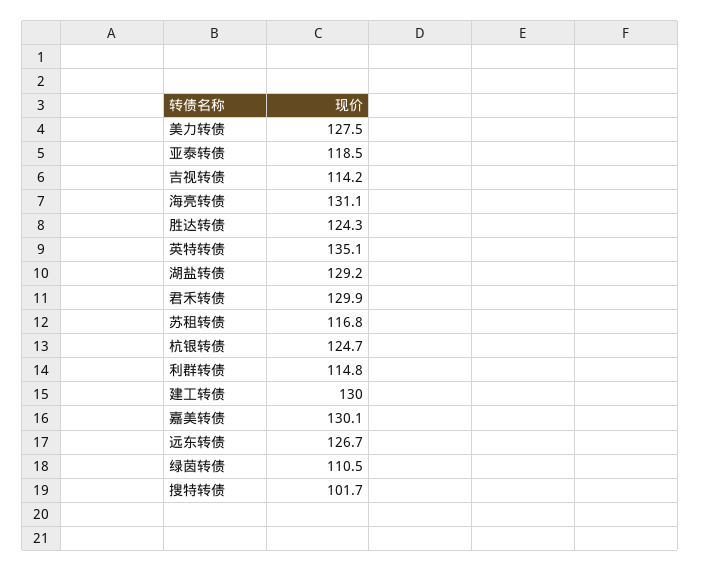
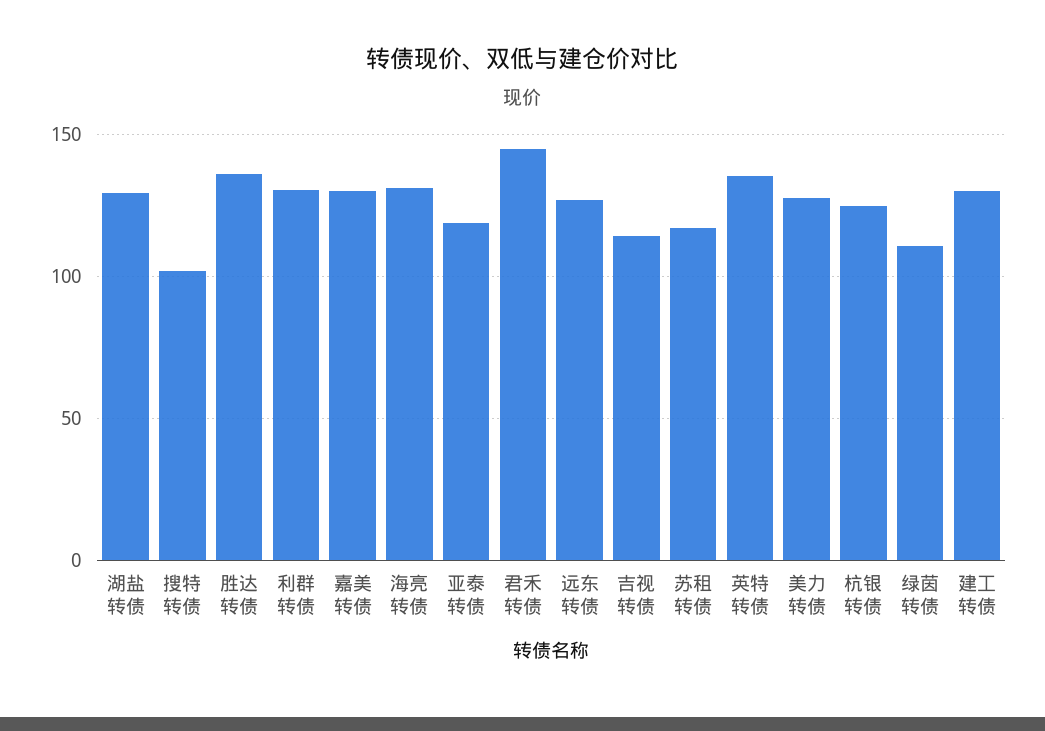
胜达转债: 124.3 -> 135
君禾转债: 129.9 -> 145
利群转债: 114.8 -> 130

